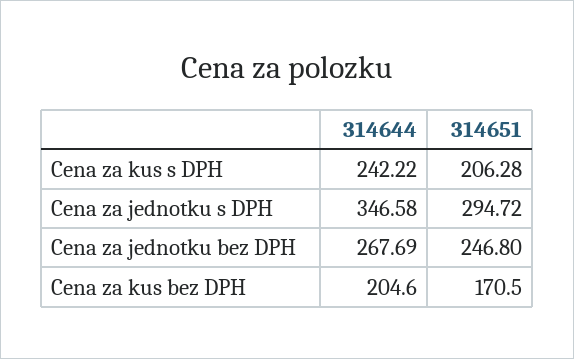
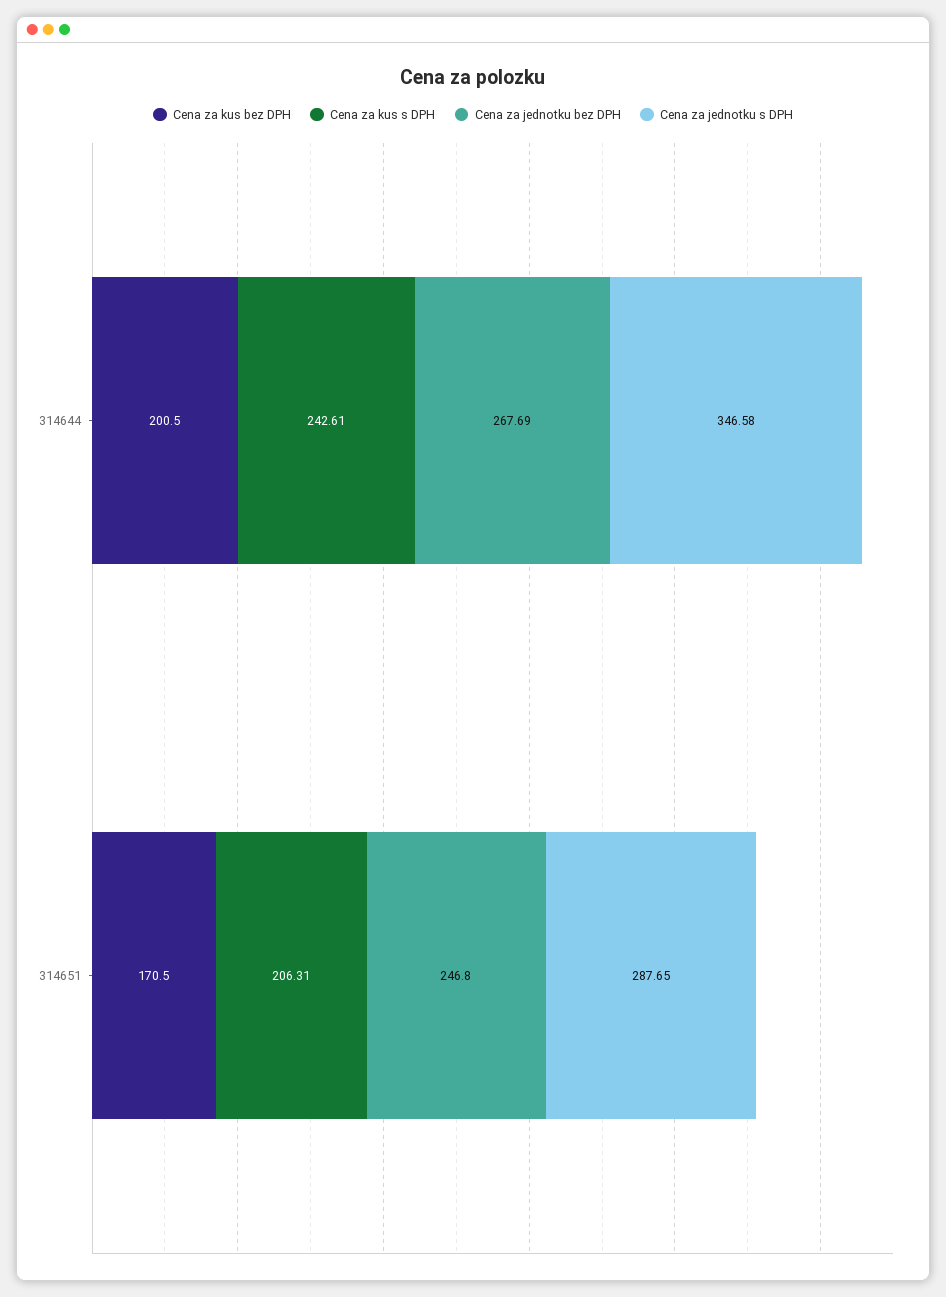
Cena za kus s DPH, 314644: 242.22 -> 242.61
Cena za kus s DPH, 314651: 206.28 -> 206.31
Cena za jednotku s DPH, 314651: 294.72 -> 287.65
Cena za kus bez DPH, 314644: 204.6 -> 200.5

